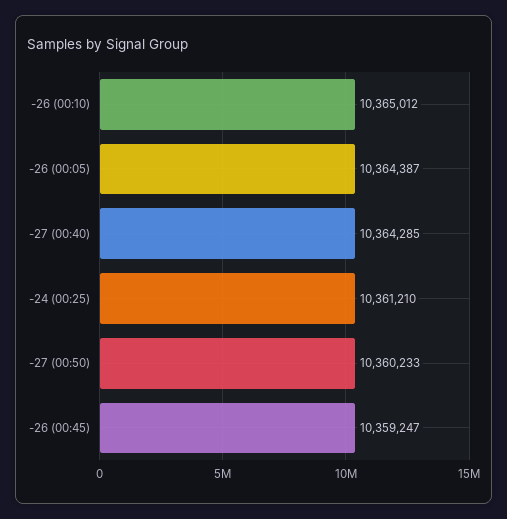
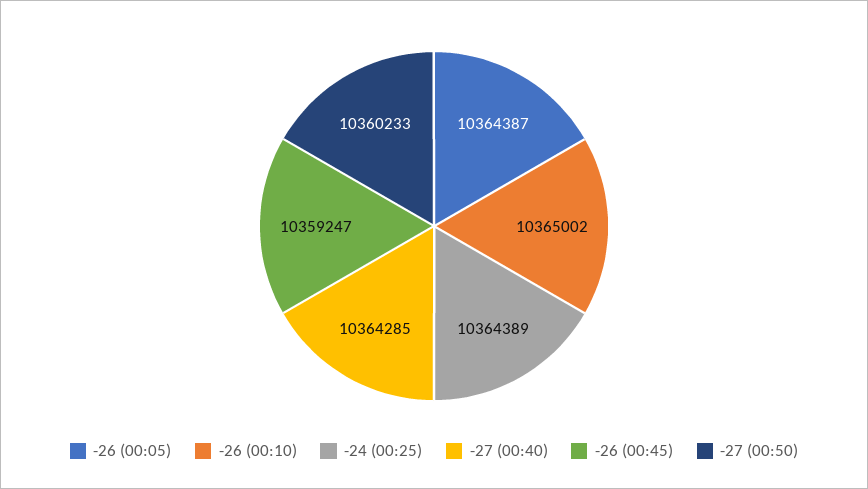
-26 (00:10): 10365012 -> 10365002
-24 (00:25): 10361210 -> 10364389

